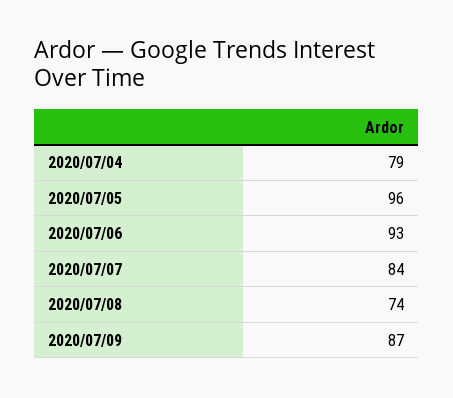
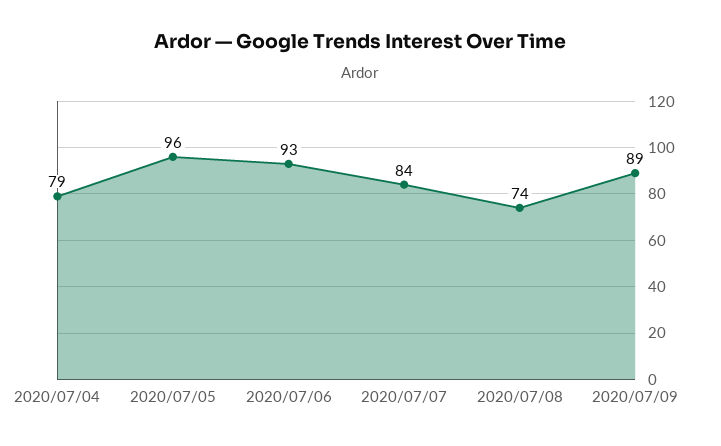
2020/07/09: 87 -> 89

